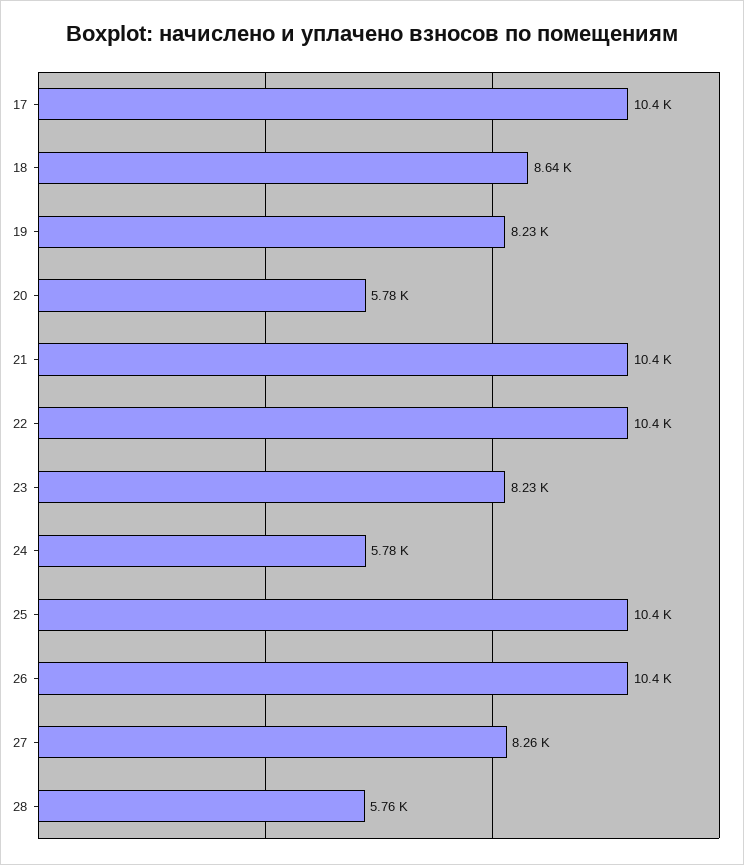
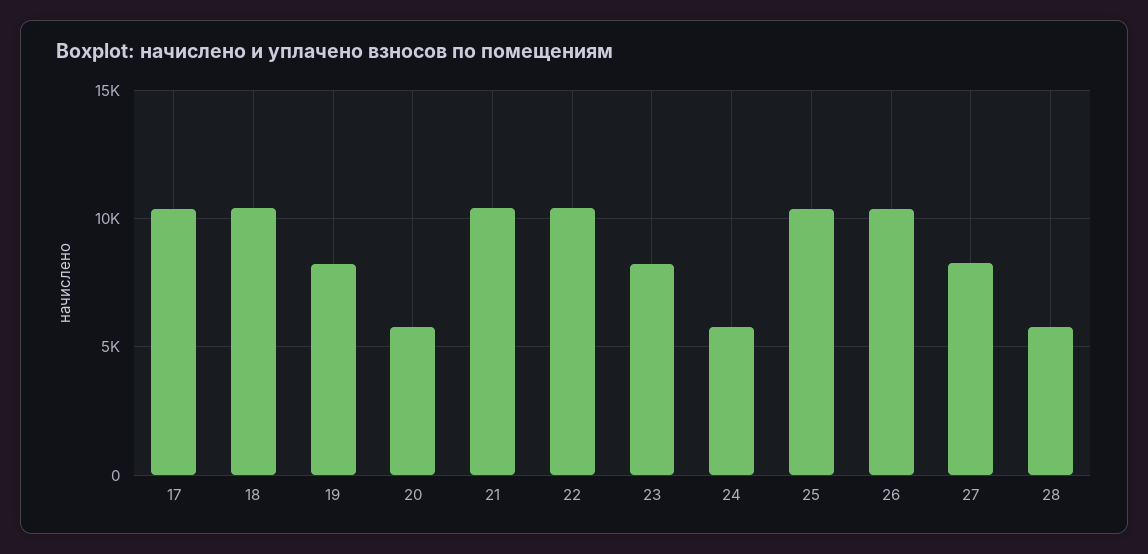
18: 8640 -> 10500

